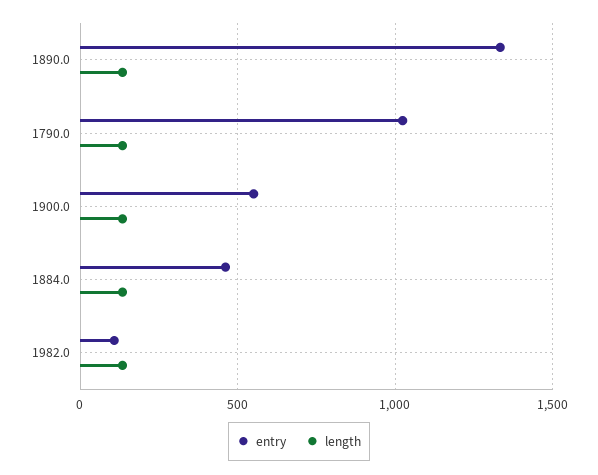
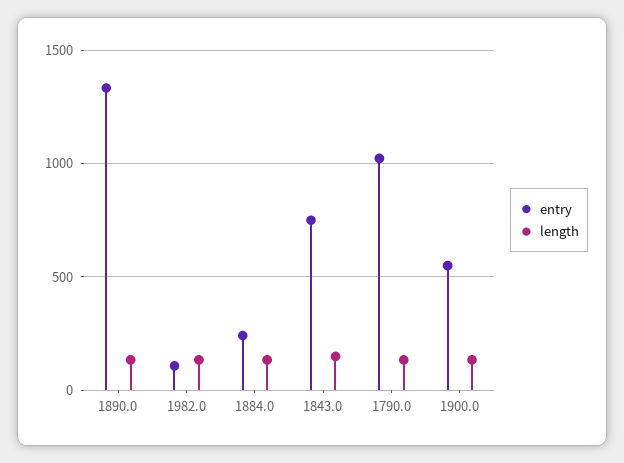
entry, 1884.0: 450 -> 250
entry, 1843.0: none -> 750
length, 1843.0: none -> 150

